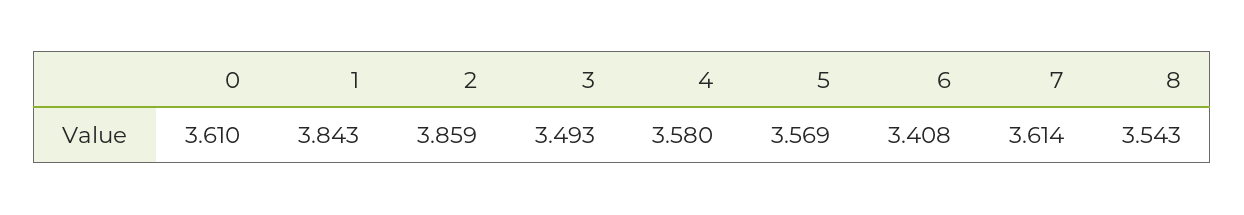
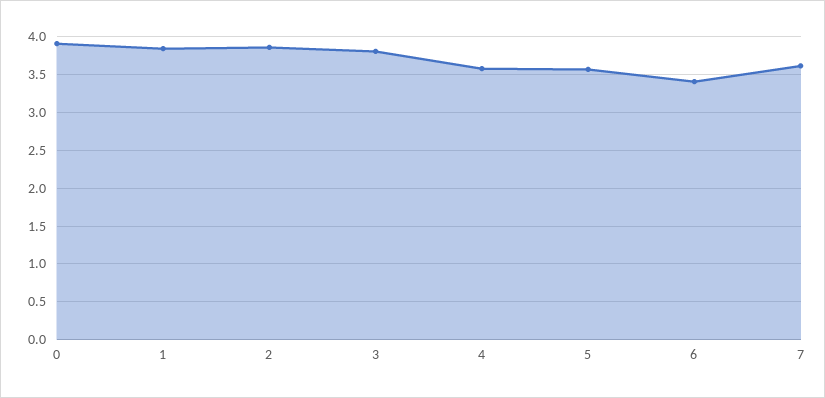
0: 3.61 -> 3.9
3: 3.493 -> 3.8
8: 3.543 -> none

